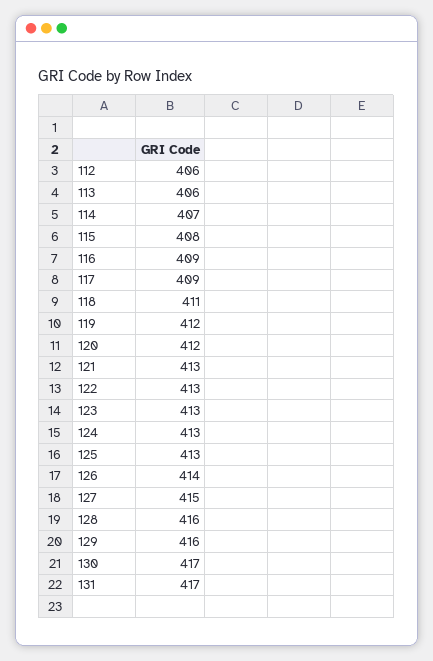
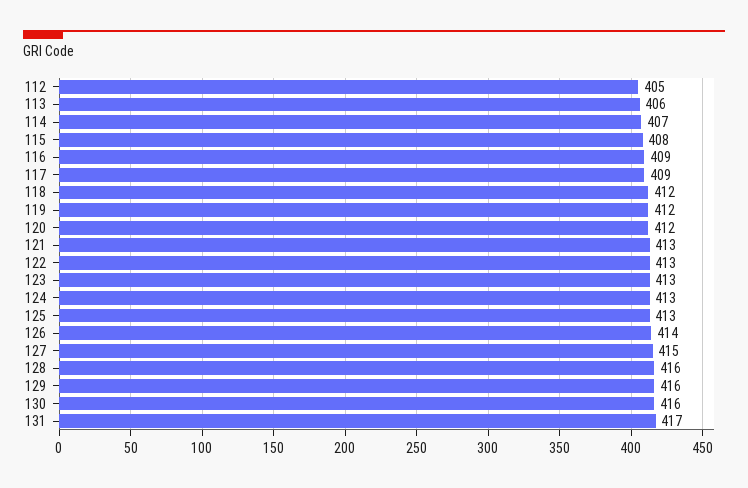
112: 406 -> 405
118: 411 -> 412
130: 417 -> 416

